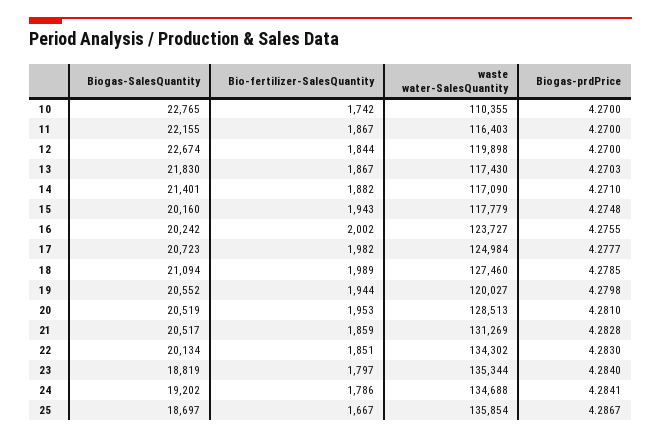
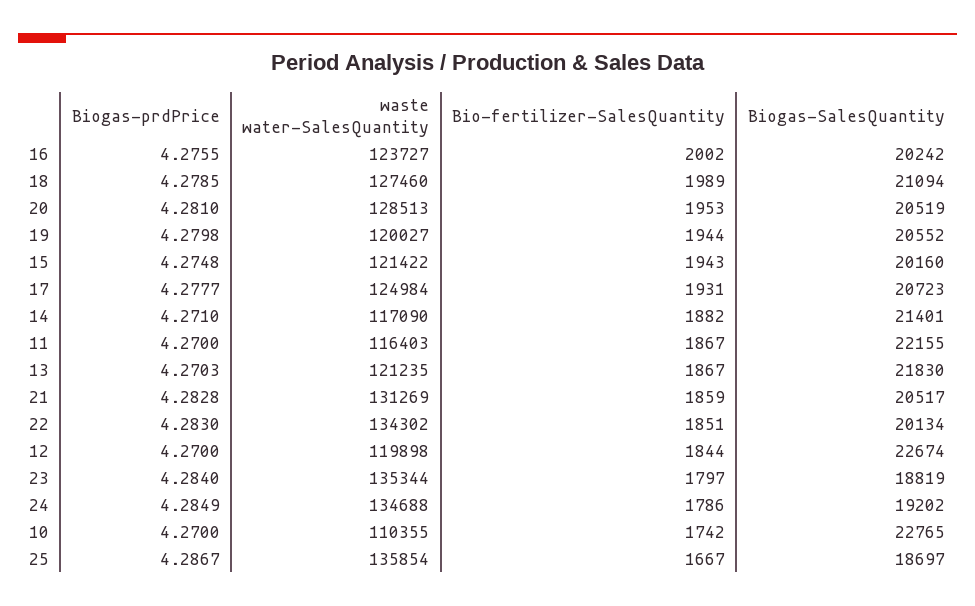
waste water-SalesQuantity, 13: 117430 -> 121235
waste water-SalesQuantity, 15: 117779 -> 121422
Bio-fertilizer-SalesQuantity, 17: 1982 -> 1931
Biogas-prdPrice, 24: 4.2841 -> 4.2849

